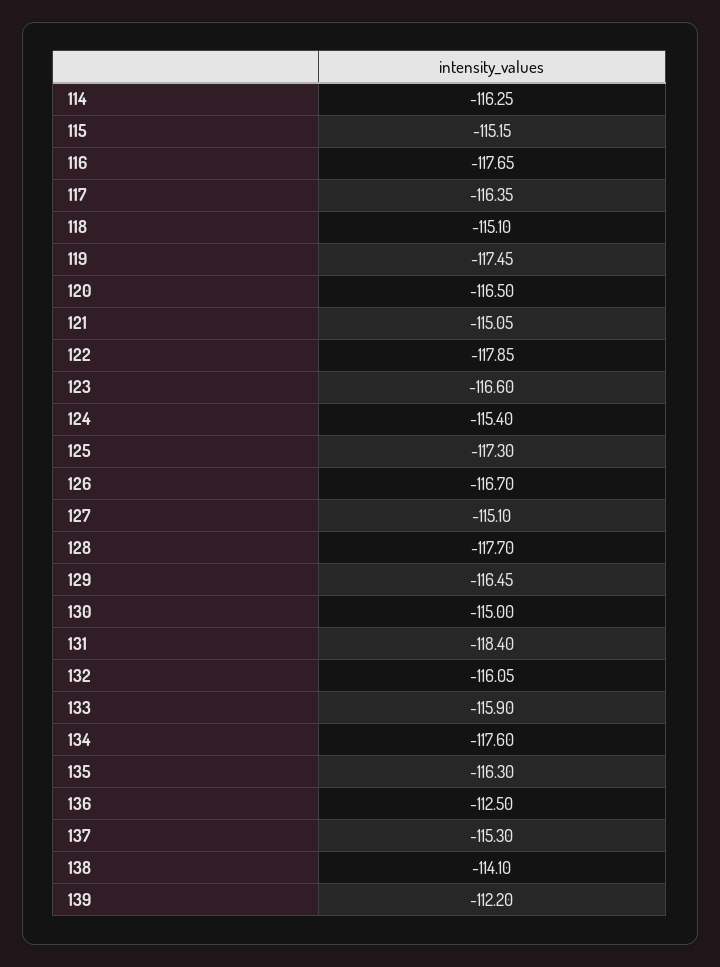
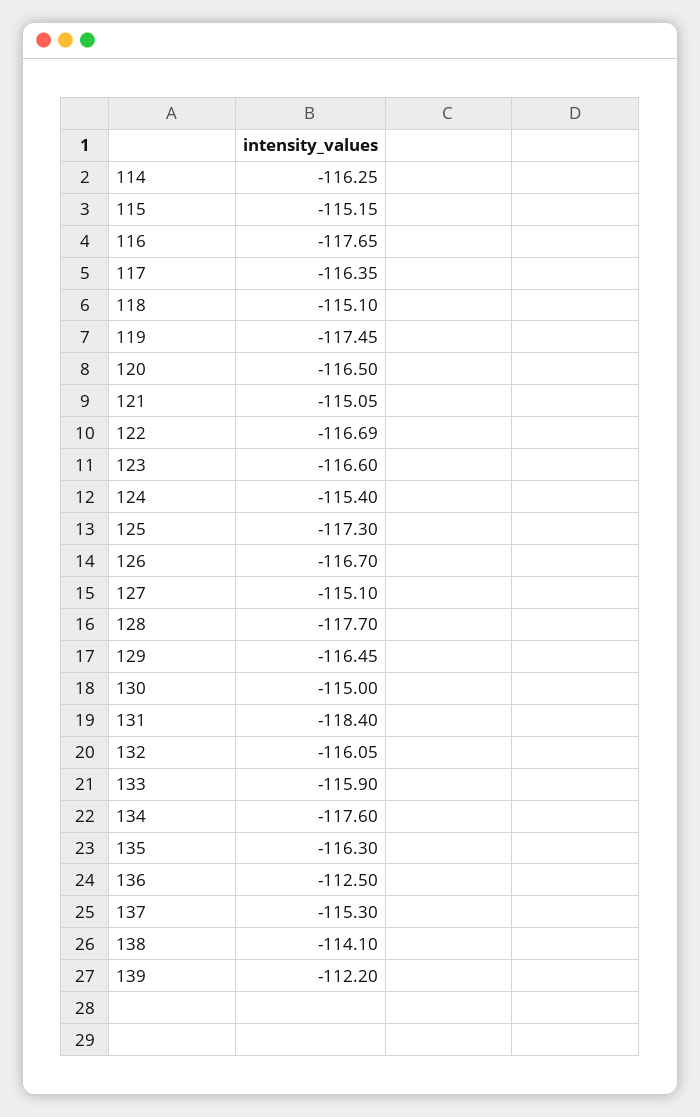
122: -117.85 -> -116.69

